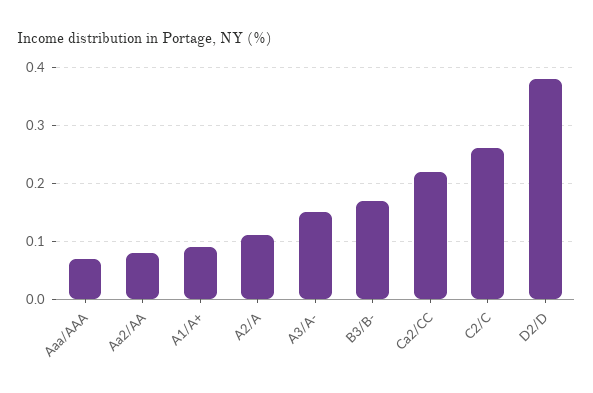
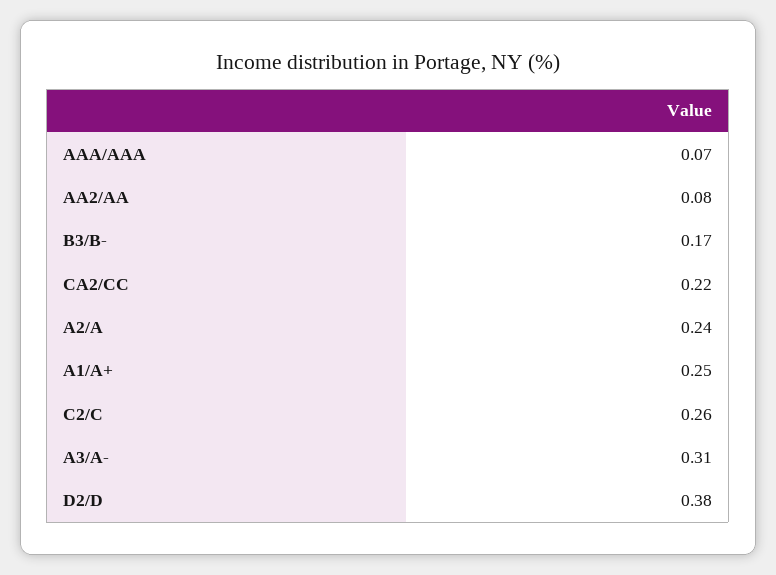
A1/A+: 0.1 -> 0.25
A2/A: 0.1 -> 0.24
A3/A-: 0.15 -> 0.31

